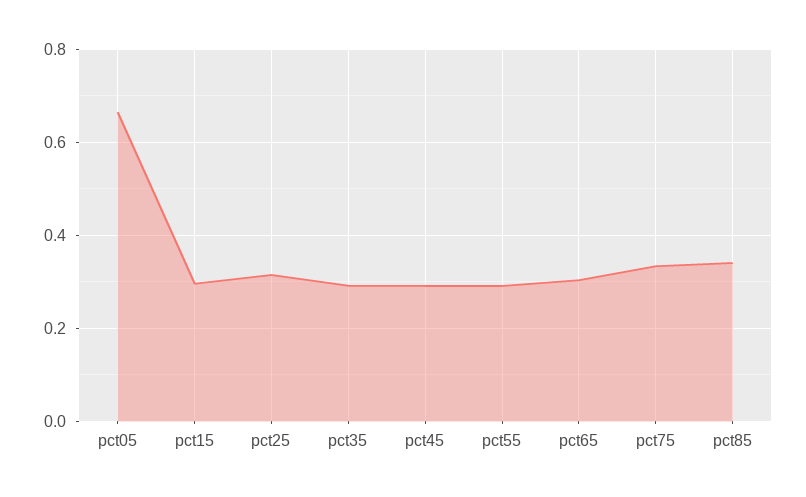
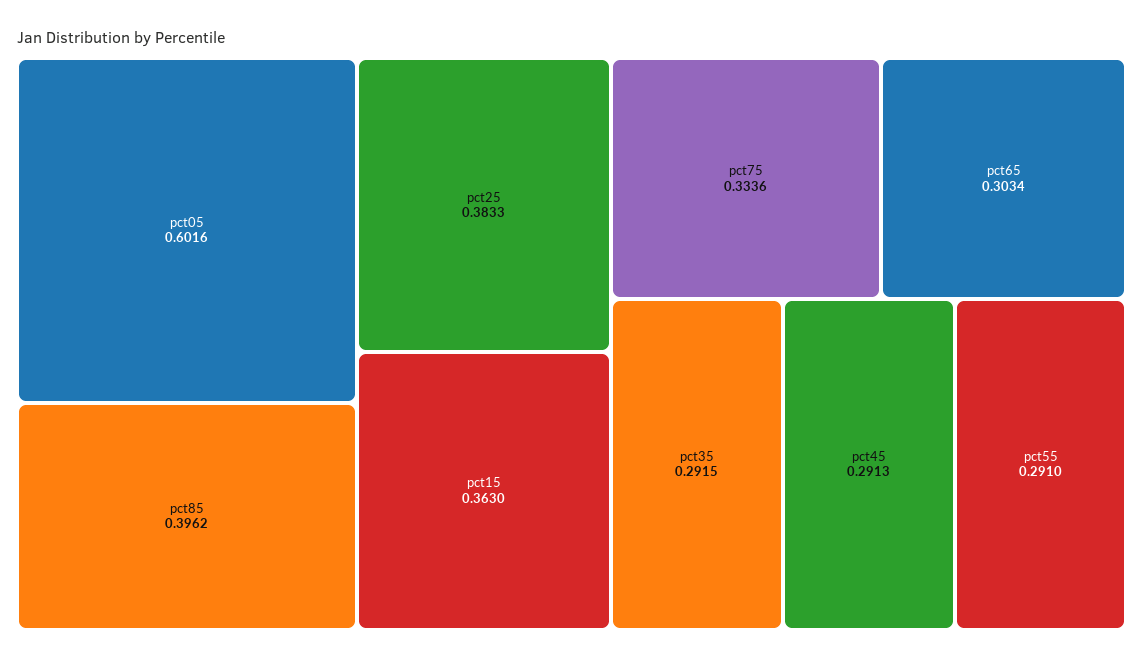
pct05: 0.66 -> 0.6016
pct15: 0.3 -> 0.363
pct25: 0.32 -> 0.3833
pct85: 0.34 -> 0.3962

